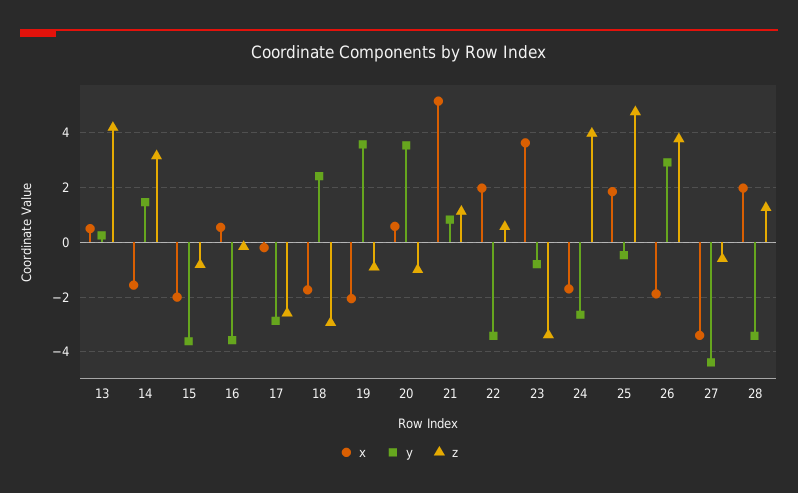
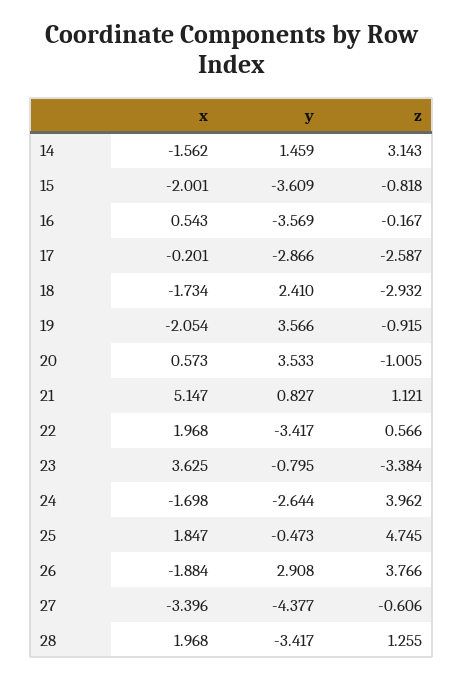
x, 13: 0.5 -> none
y, 13: 0.25 -> none
z, 13: 4.25 -> none

